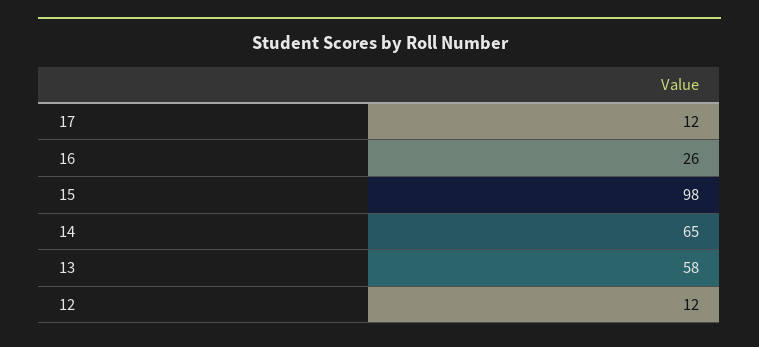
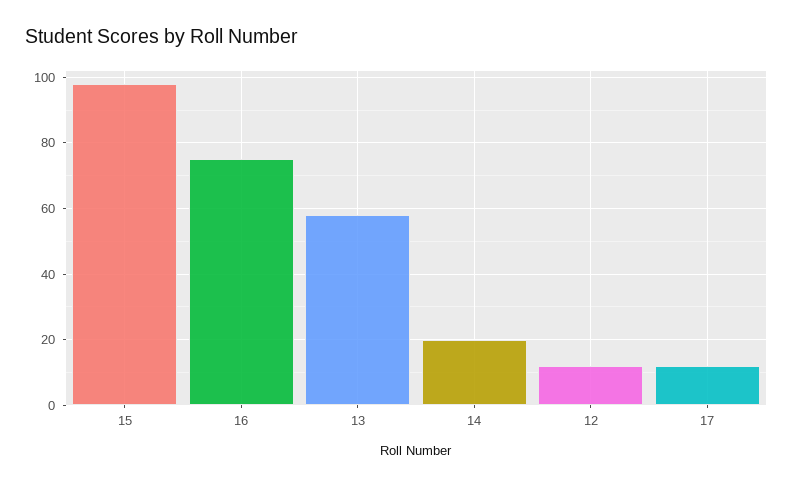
16: 26 -> 75
14: 65 -> 20

